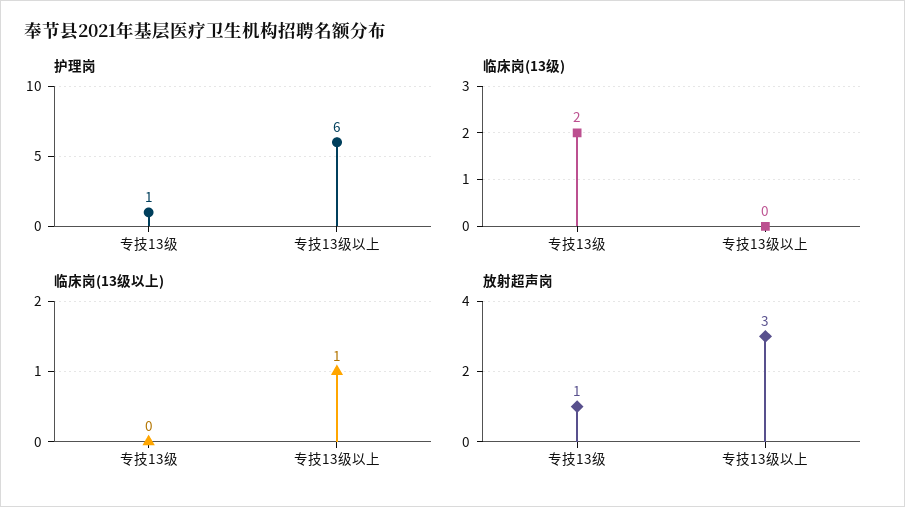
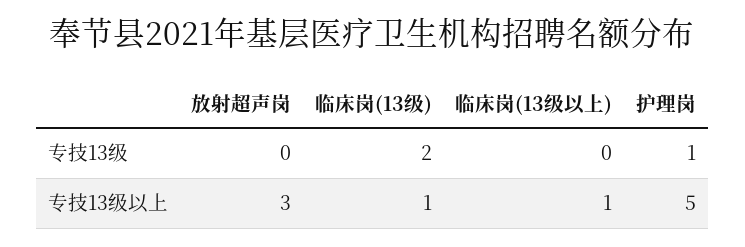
护理岗, 专技13级以上: 6 -> 5
临床岗(13级), 专技13级以上: 0 -> 1
放射超声岗, 专技13级: 1 -> 0

